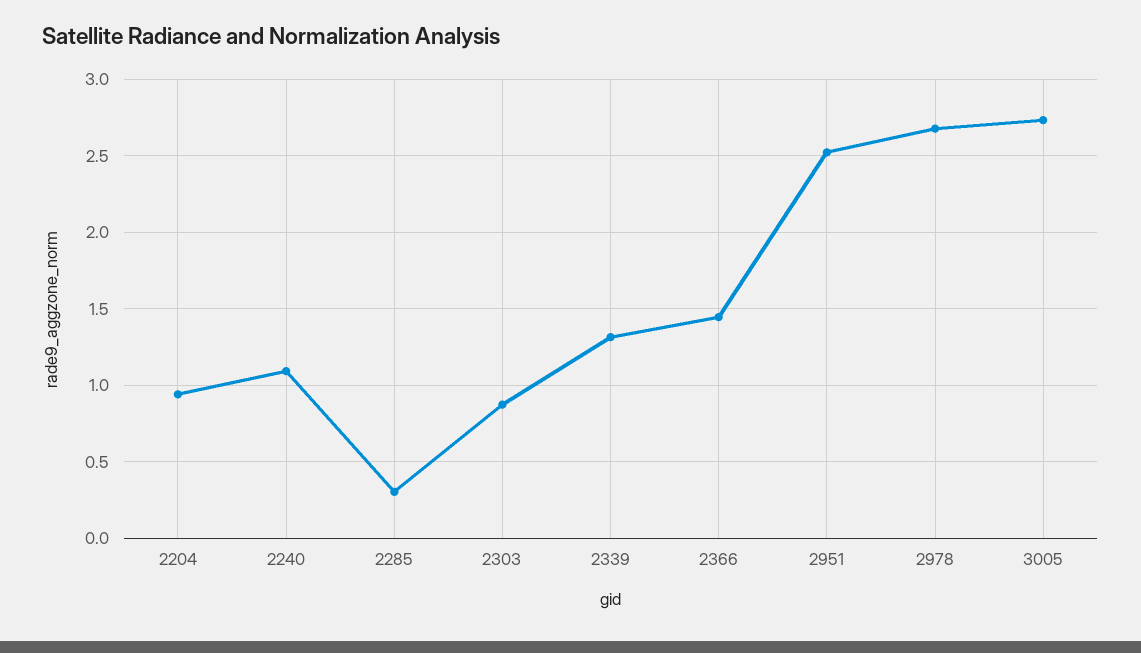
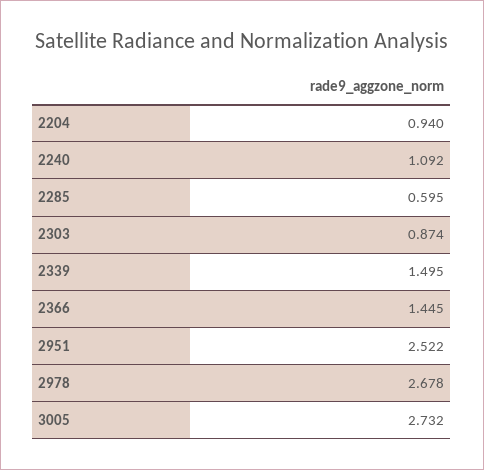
2285: 0.3 -> 0.595
2339: 1.3 -> 1.495

